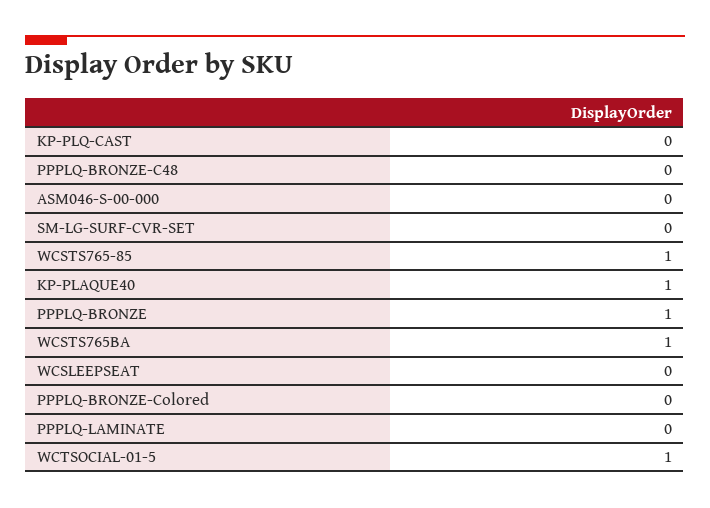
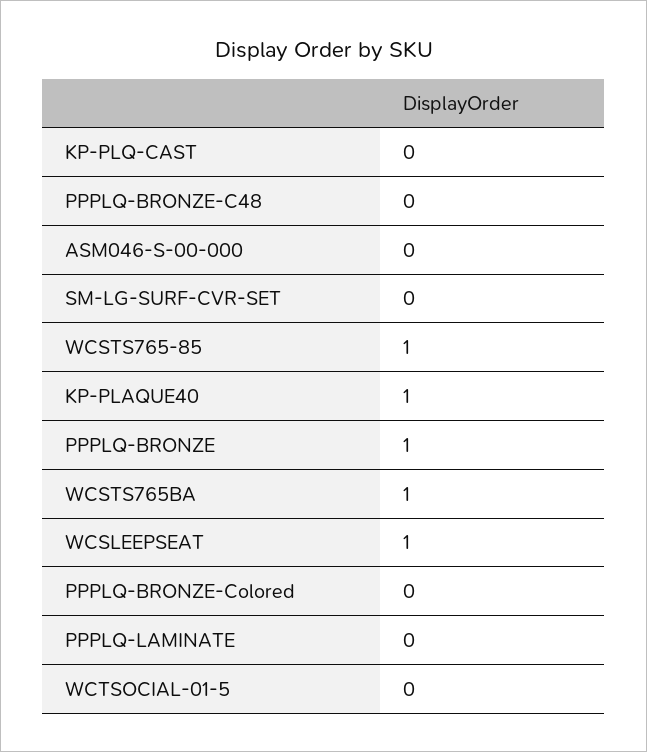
WCSLEEPSEAT: 0 -> 1
WCTSOCIAL-01-5: 1 -> 0

